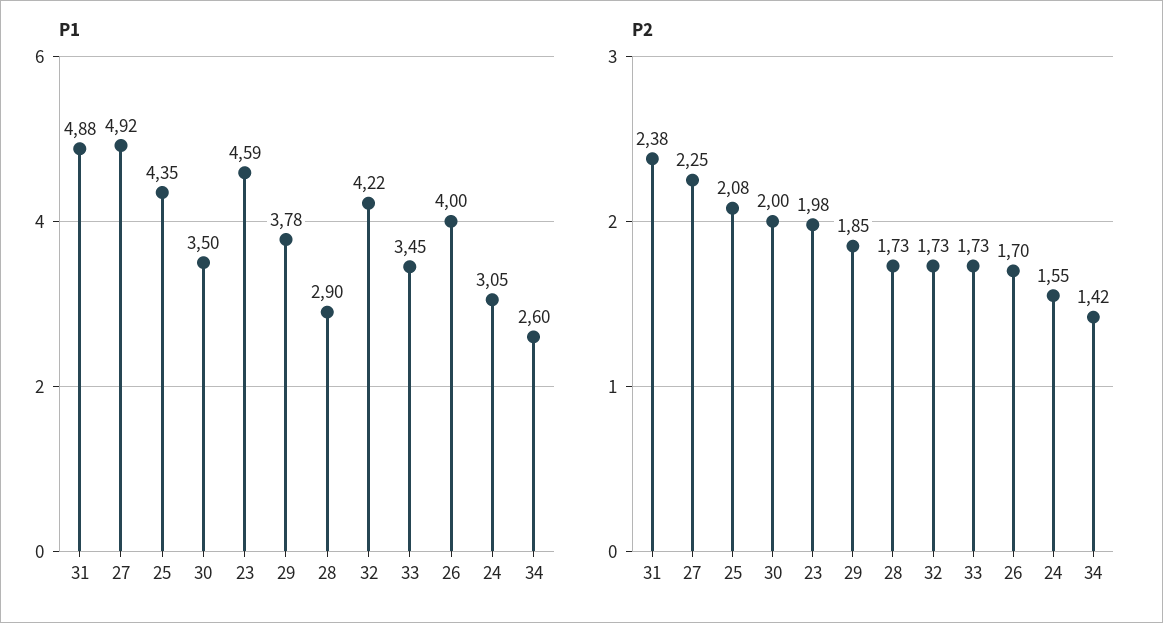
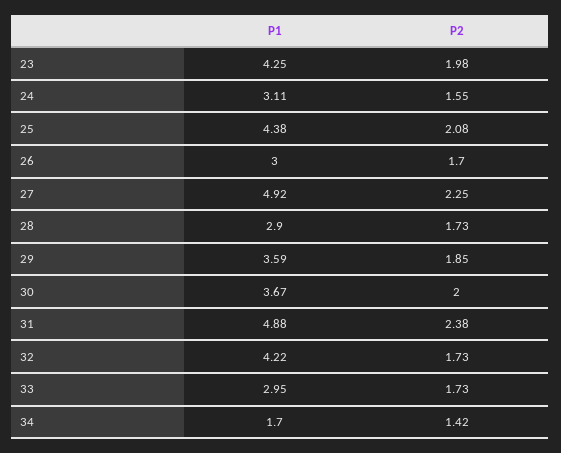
P1, 25: 4.35 -> 4.38
P1, 30: 3.5 -> 3.67
P1, 23: 4.59 -> 4.25
P1, 29: 3.78 -> 3.59
P1, 33: 3.45 -> 2.95
P1, 26: 4 -> 3
P1, 24: 3.05 -> 3.11
P1, 34: 2.6 -> 1.7

